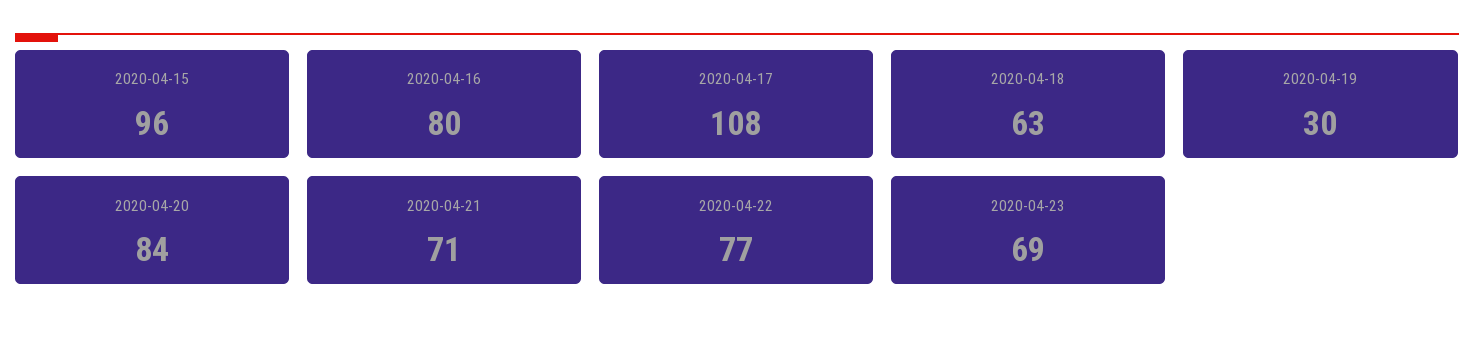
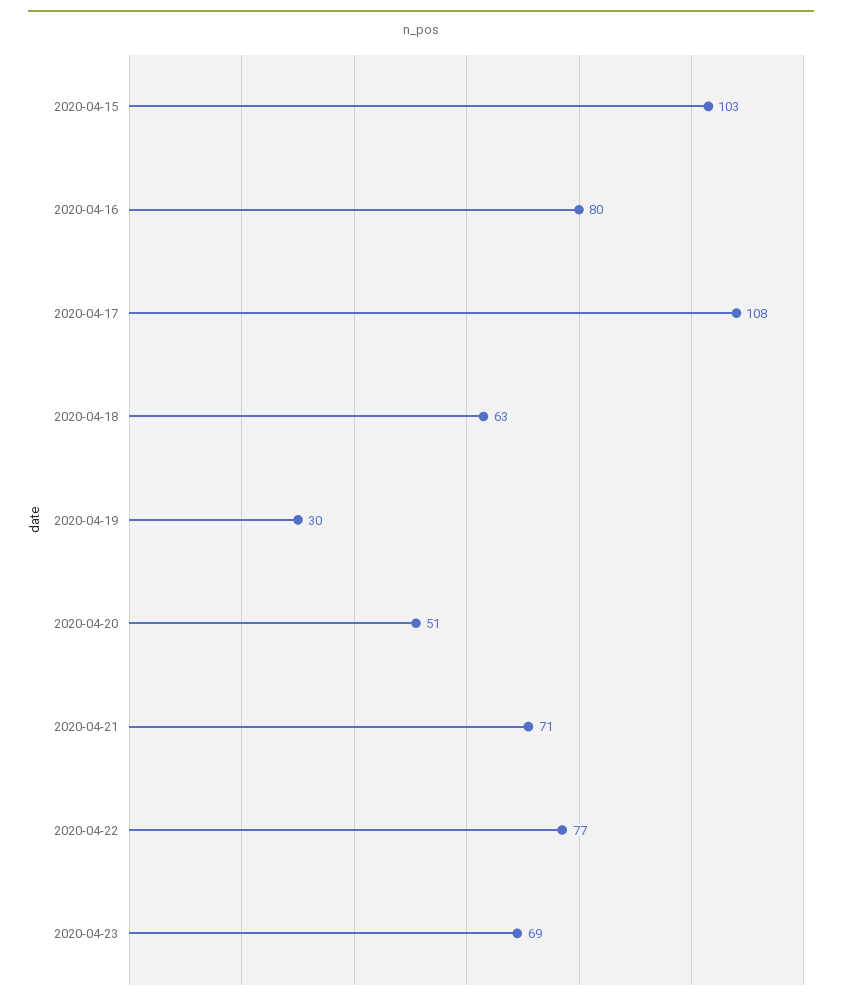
2020-04-15: 96 -> 103
2020-04-20: 84 -> 51

